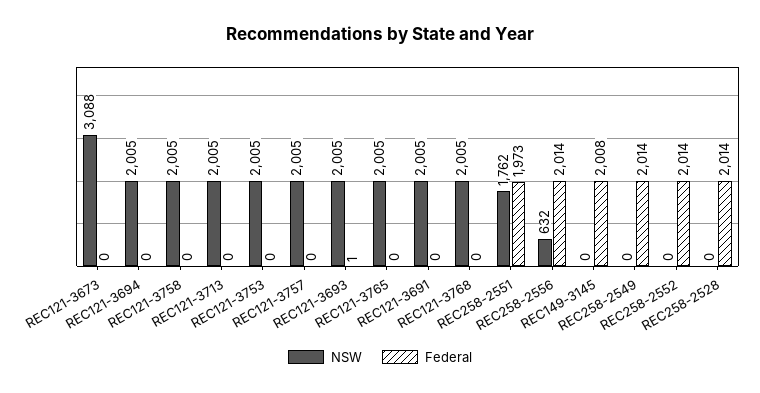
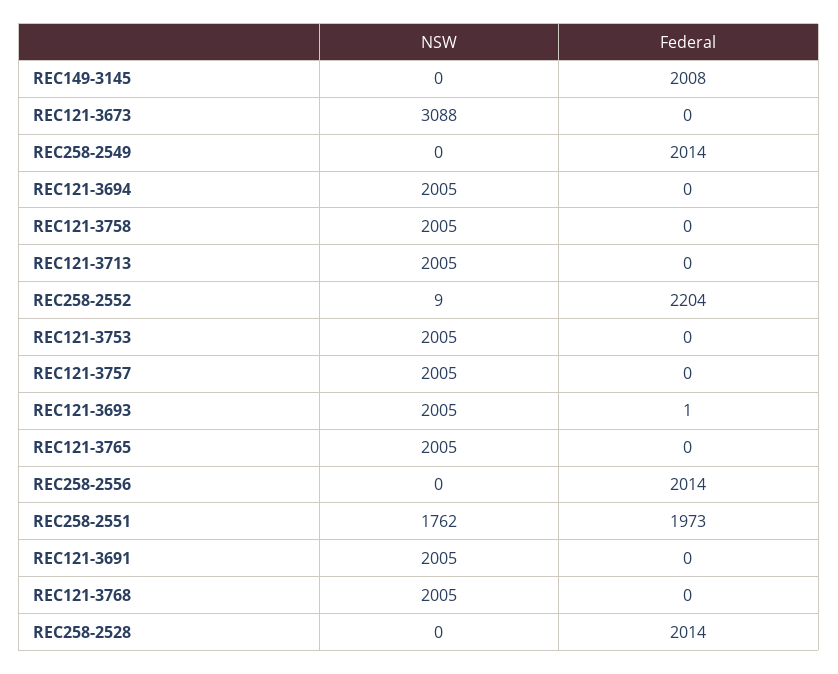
NSW, REC258-2556: 632 -> 0
NSW, REC258-2552: 0 -> 9
Federal, REC258-2552: 2014 -> 2204

